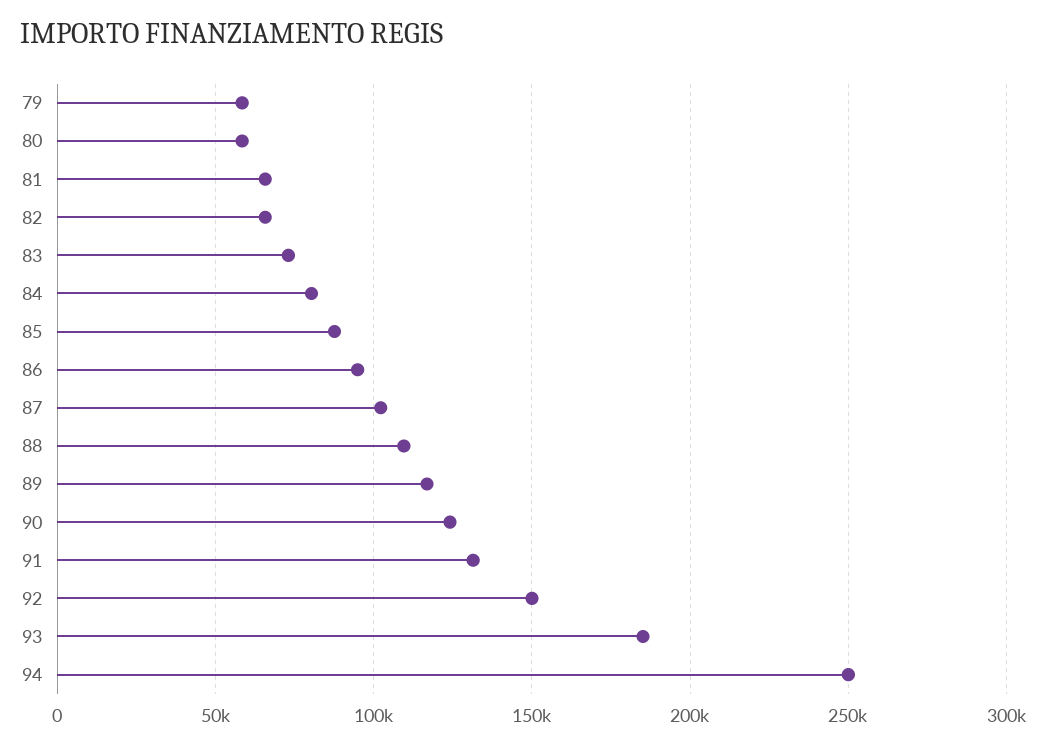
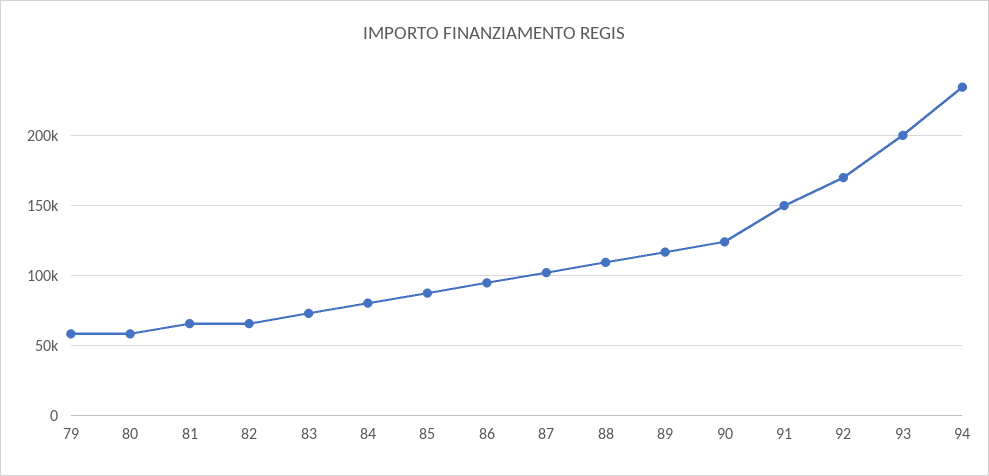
91: 130000 -> 150000
92: 150000 -> 170000
93: 185000 -> 200000
94: 250000 -> 235000

